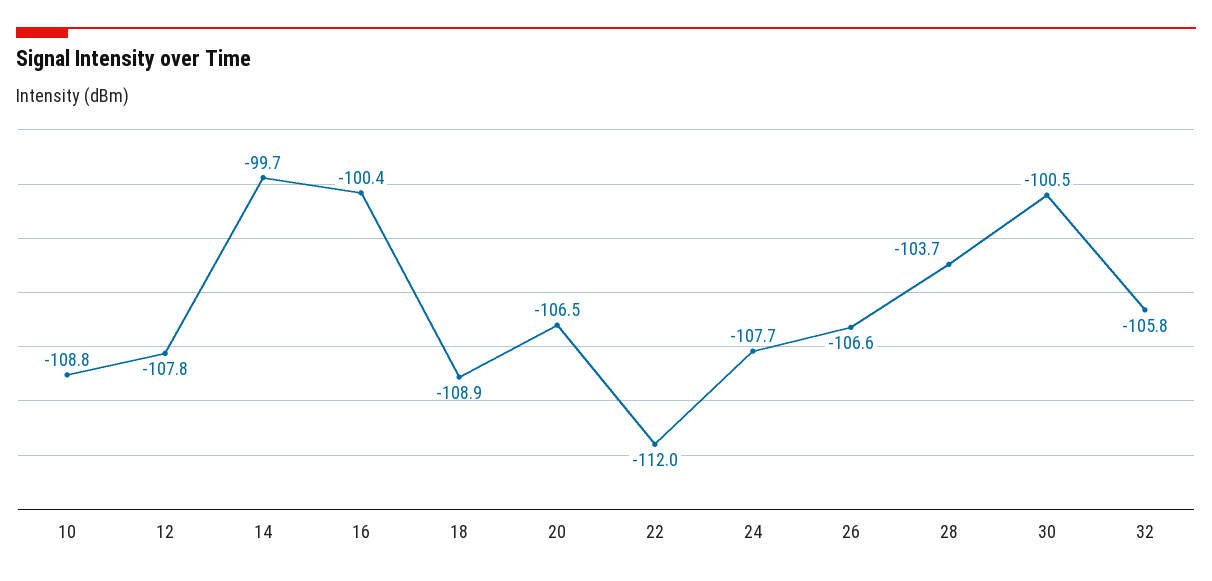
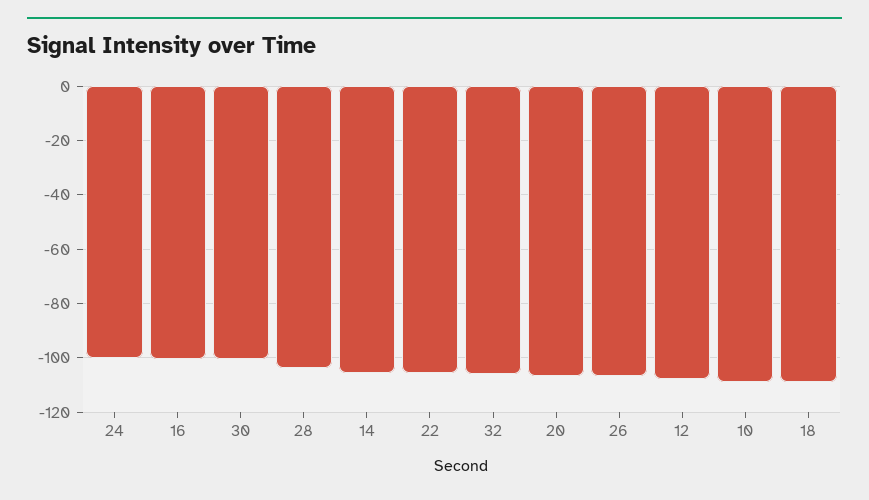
14: -99.7 -> -105
22: -112 -> -105
24: -107.7 -> -100

